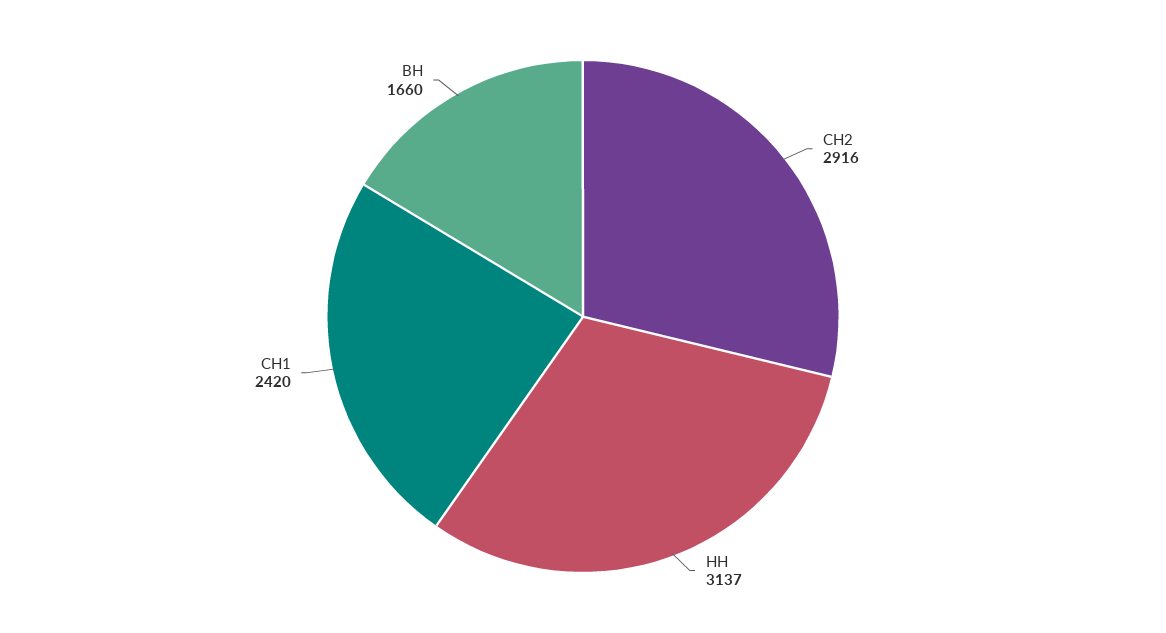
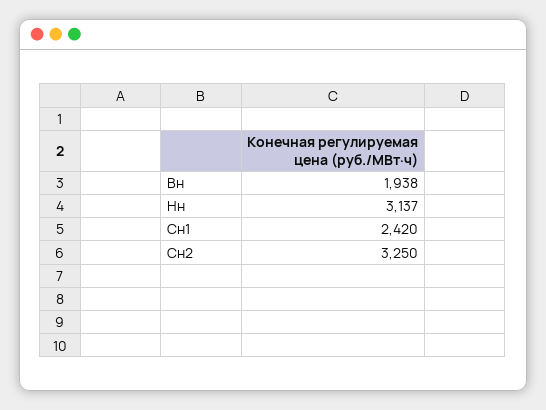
СН2: 2916 -> 3250
ВН: 1660 -> 1938

